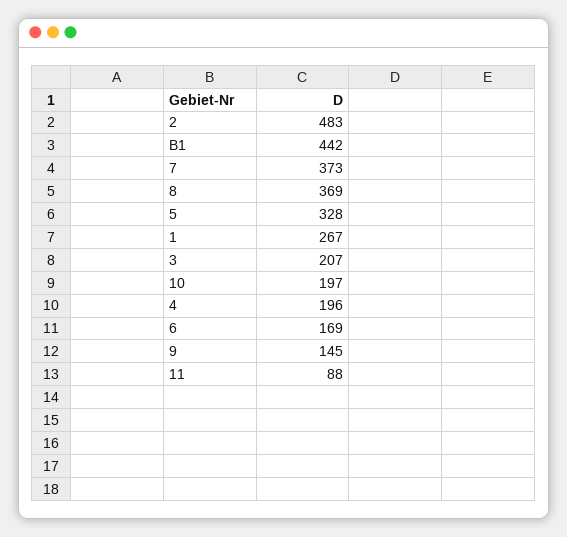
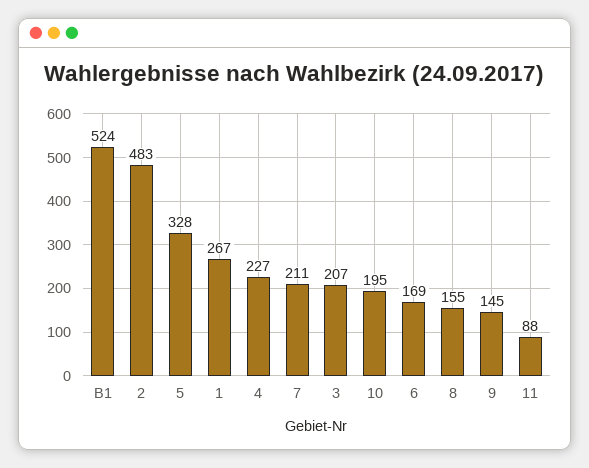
B1: 442 -> 524
7: 373 -> 211
8: 369 -> 155
10: 197 -> 195
4: 196 -> 227

